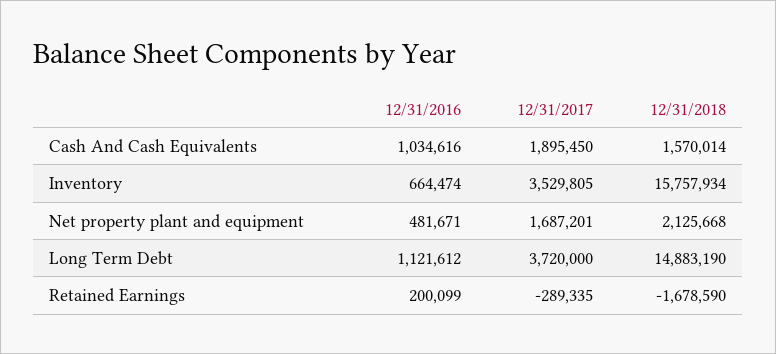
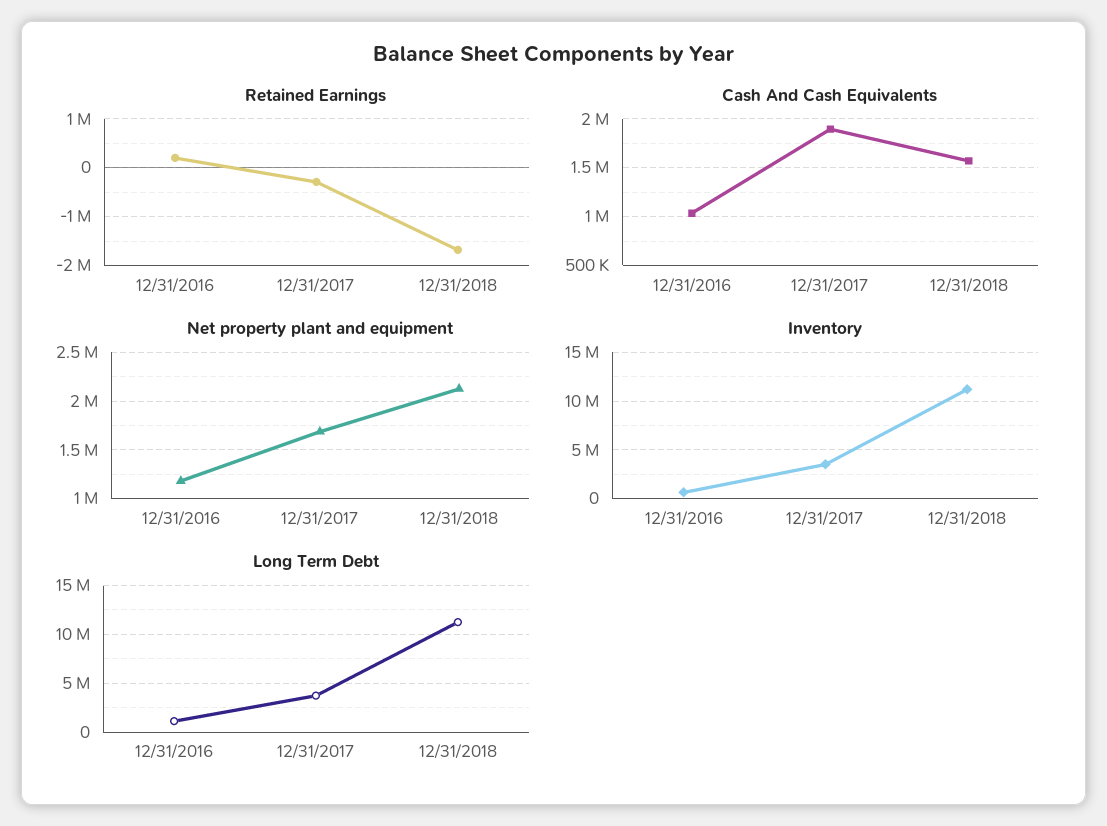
Inventory, 12/31/2018: 15757934 -> 11000000
Net property plant and equipment, 12/31/2016: 481671 -> 1200000
Long Term Debt, 12/31/2018: 14883190 -> 11000000

